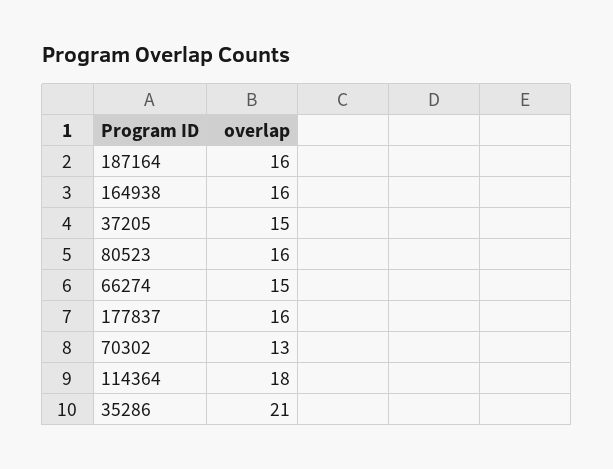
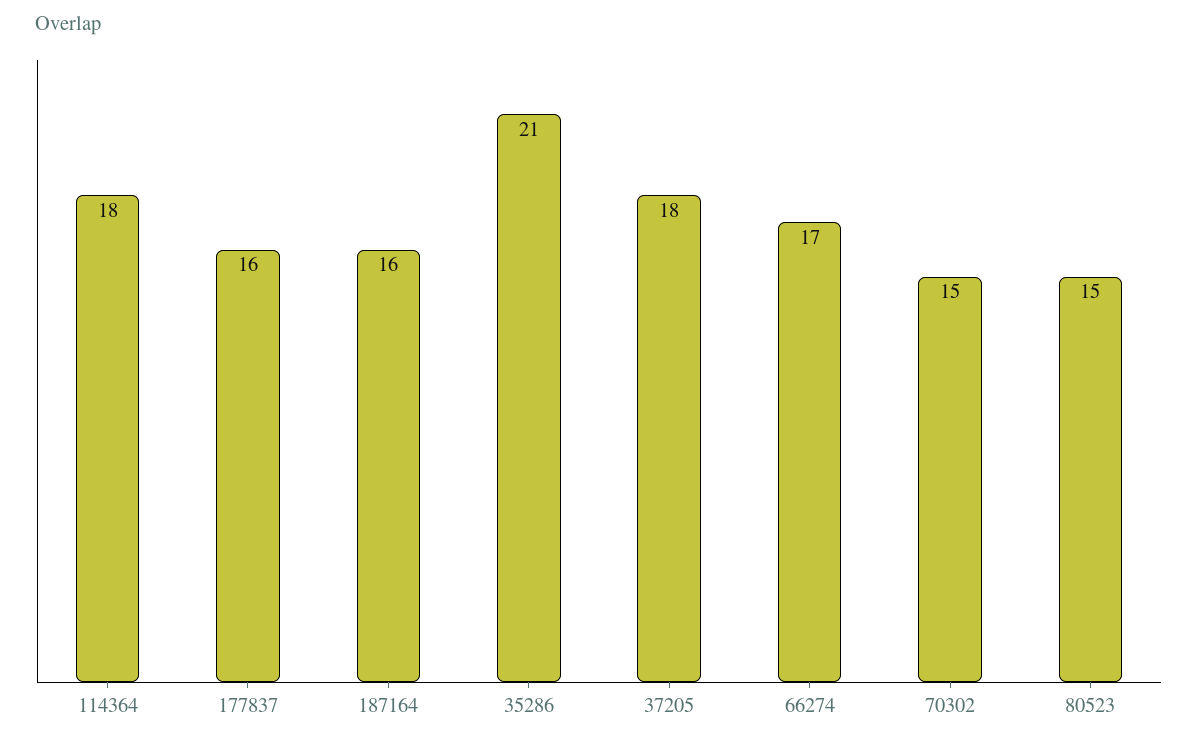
164938: 16 -> none
37205: 15 -> 18
80523: 16 -> 15
66274: 15 -> 17
70302: 13 -> 15

